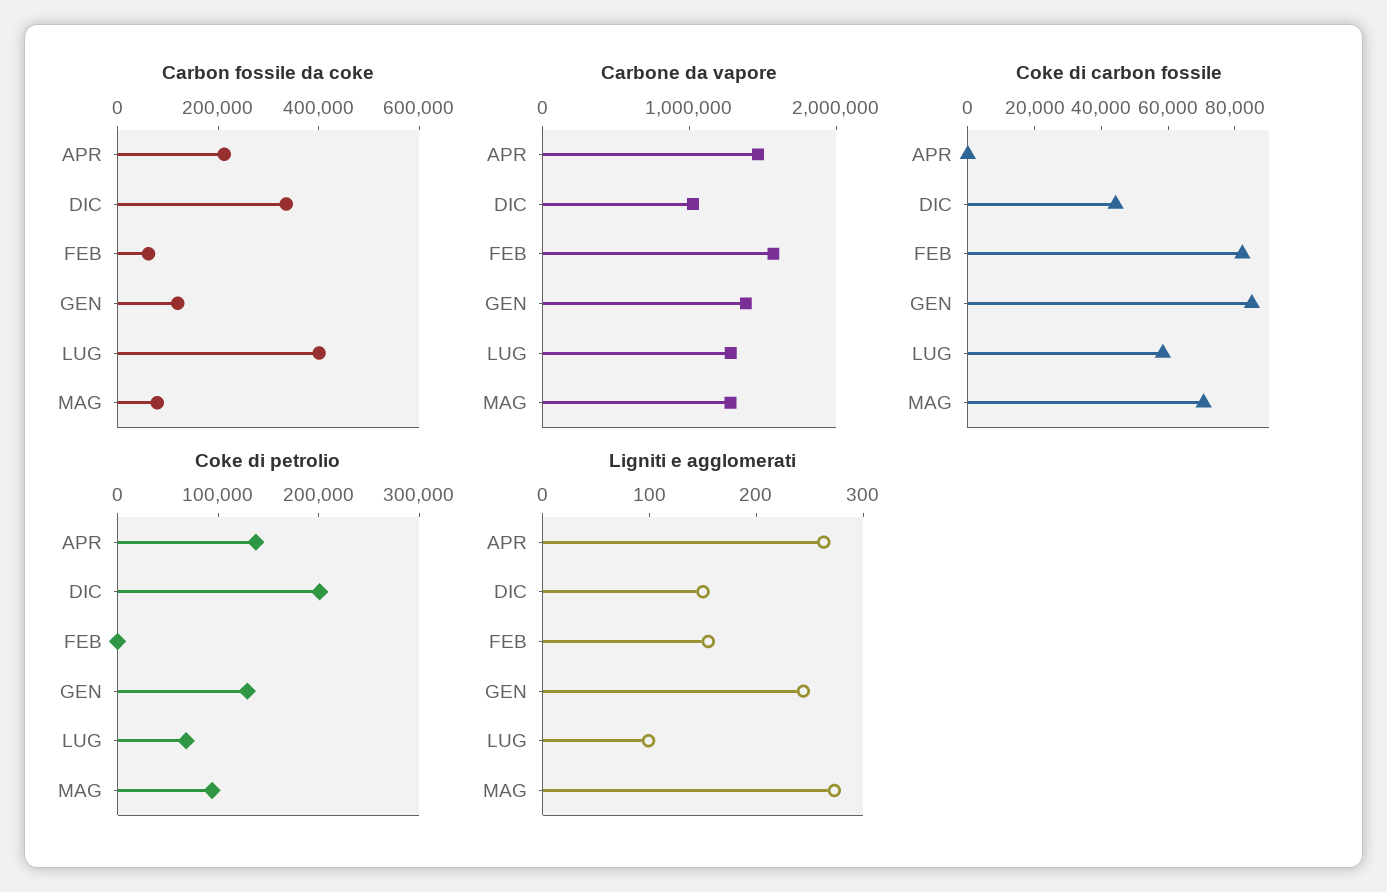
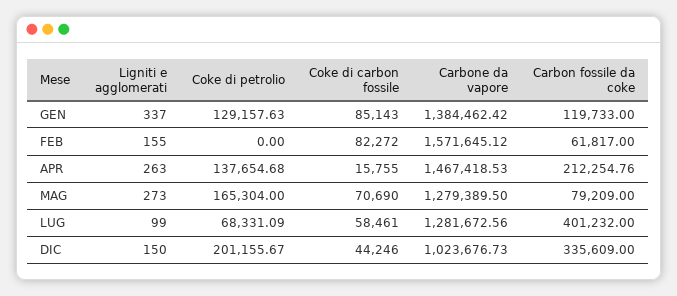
Coke di carbon fossile, APR: 0 -> 15755
Coke di petrolio, MAG: 100000 -> 165304
Ligniti e agglomerati, GEN: 240 -> 337

